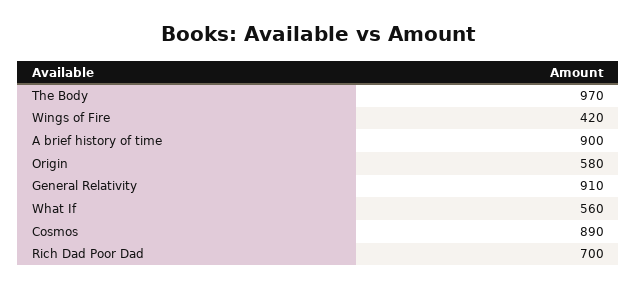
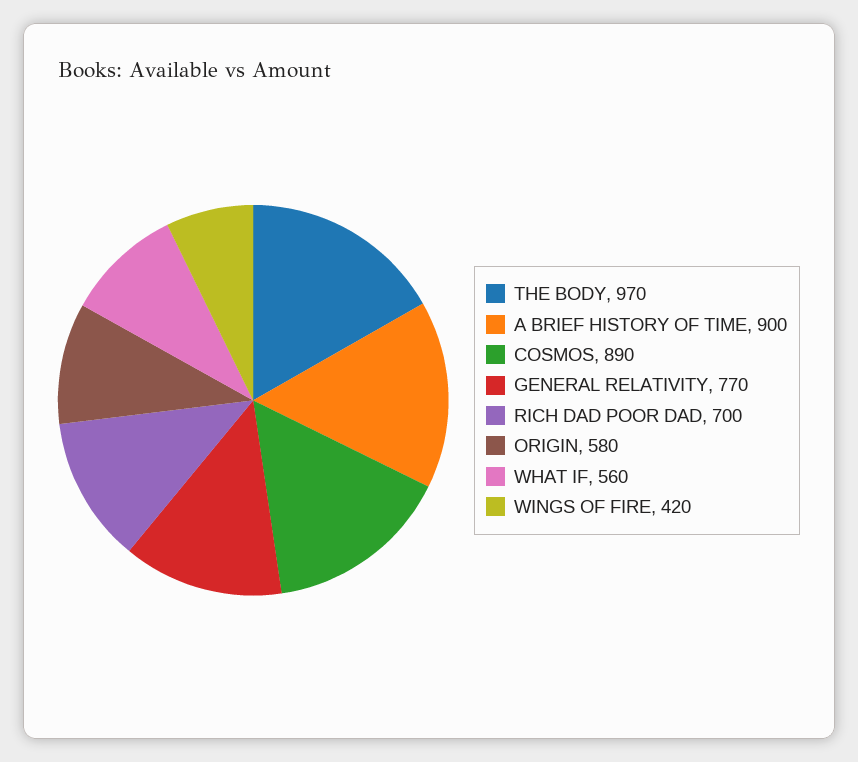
General Relativity: 910 -> 770

